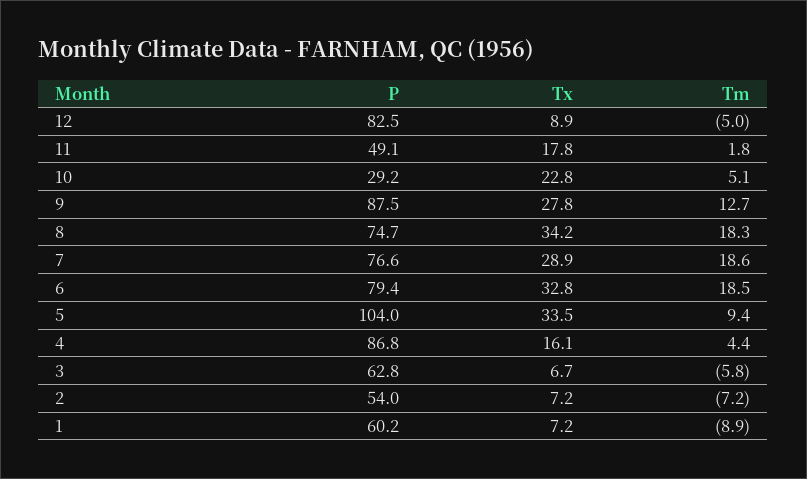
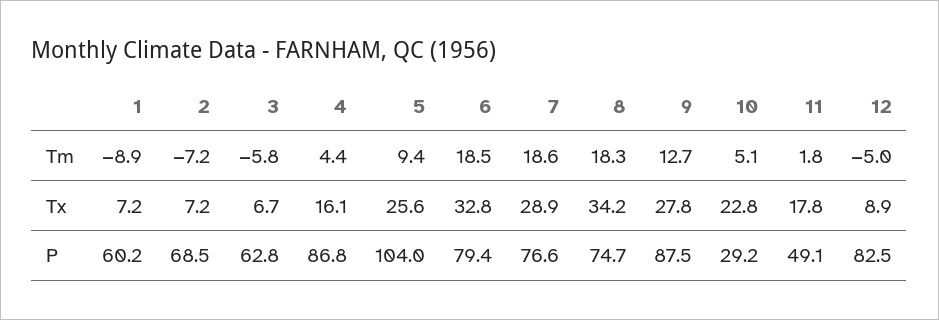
Tx, 5: 33.5 -> 25.6
P, 2: 54 -> 68.5

